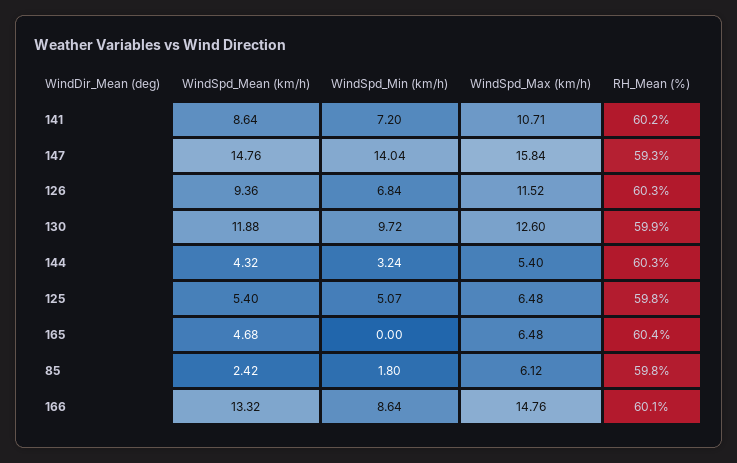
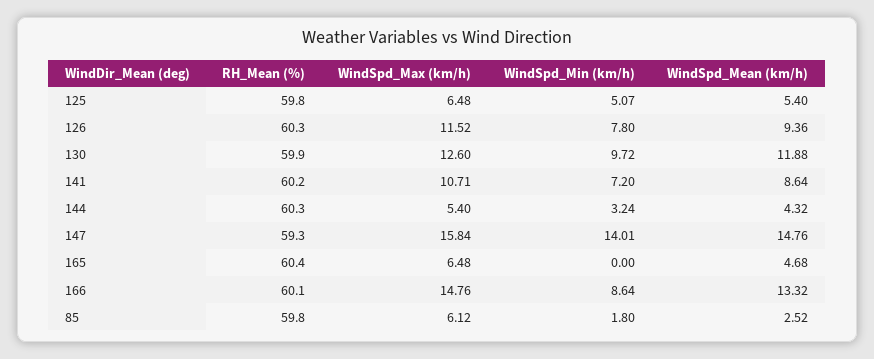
WindSpd_Min (km/h), 147: 14.04 -> 14.01
WindSpd_Min (km/h), 126: 6.84 -> 7.8
WindSpd_Mean (km/h), 85: 2.42 -> 2.52

